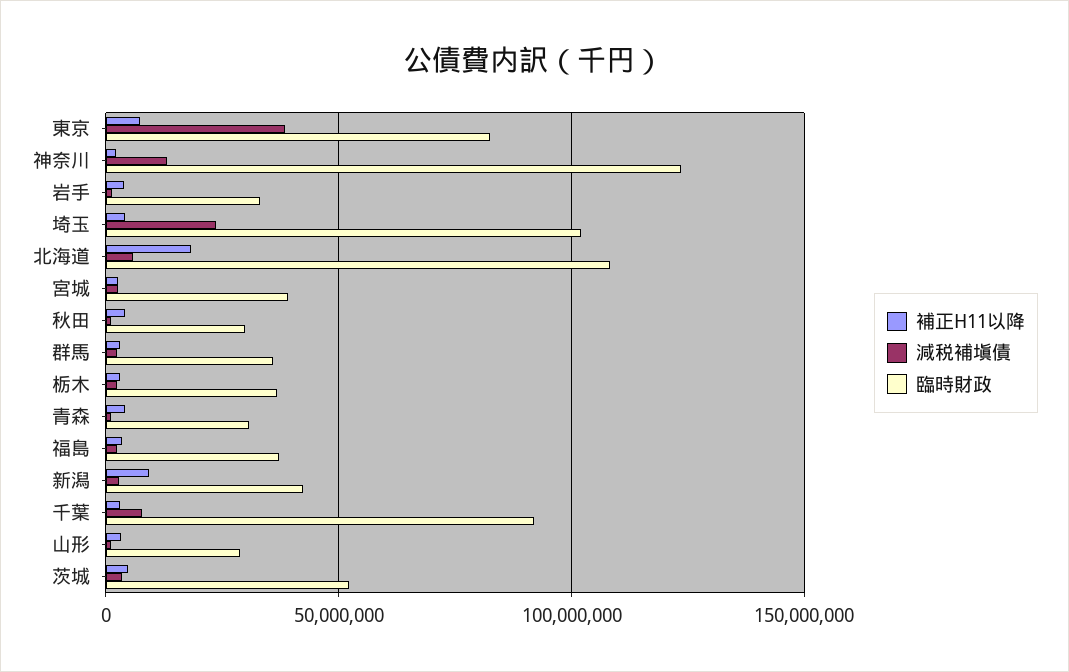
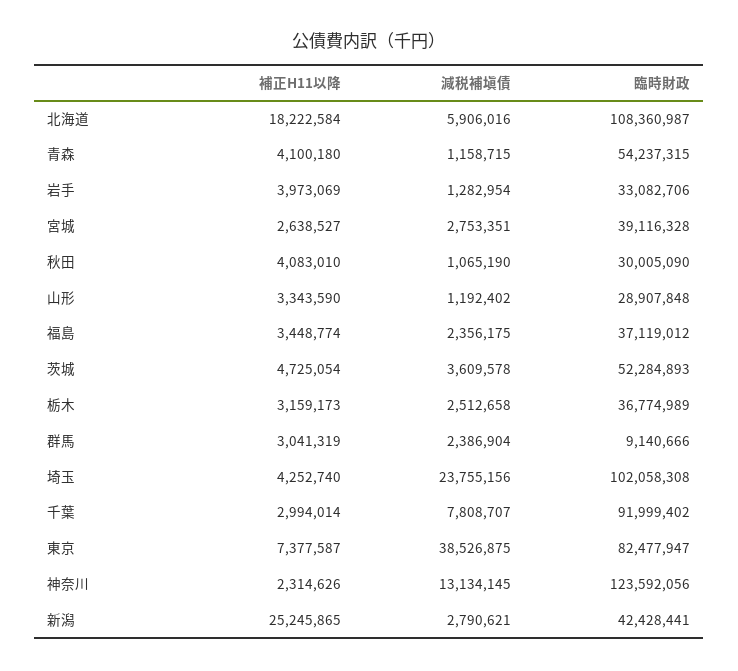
臨時財政, 群馬: 35000000 -> 9140666
臨時財政, 青森: 30000000 -> 54237315
補正H11以降, 新潟: 10000000 -> 25245865

